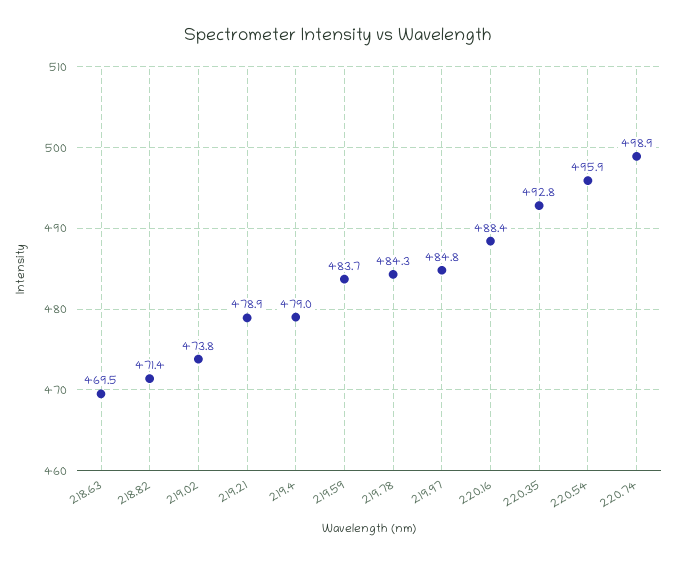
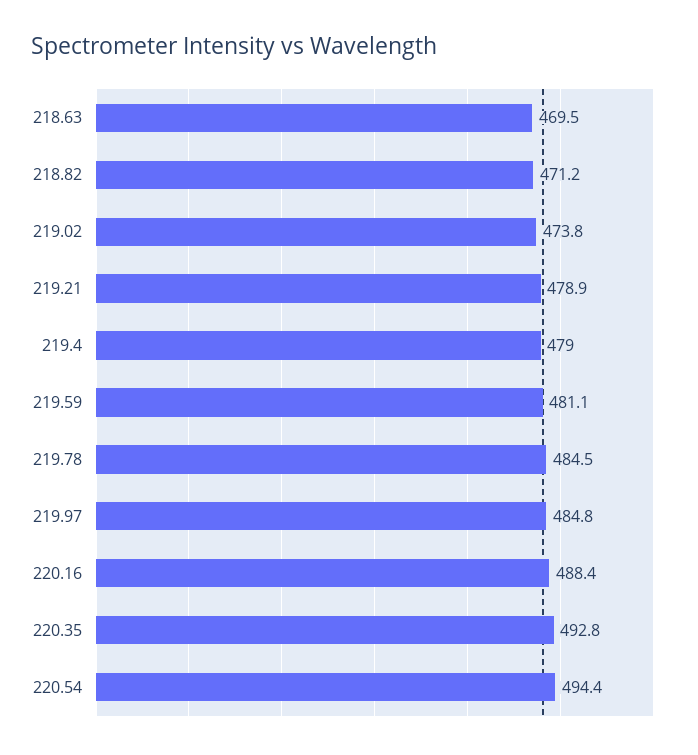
218.82: 471.4 -> 471.2
219.59: 483.7 -> 481.1
219.78: 484.3 -> 484.5
220.54: 495.9 -> 494.4
220.74: 498.9 -> none

